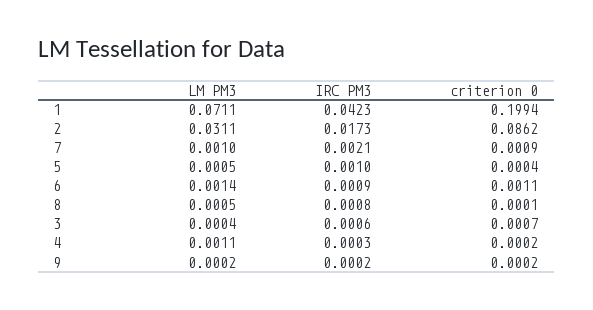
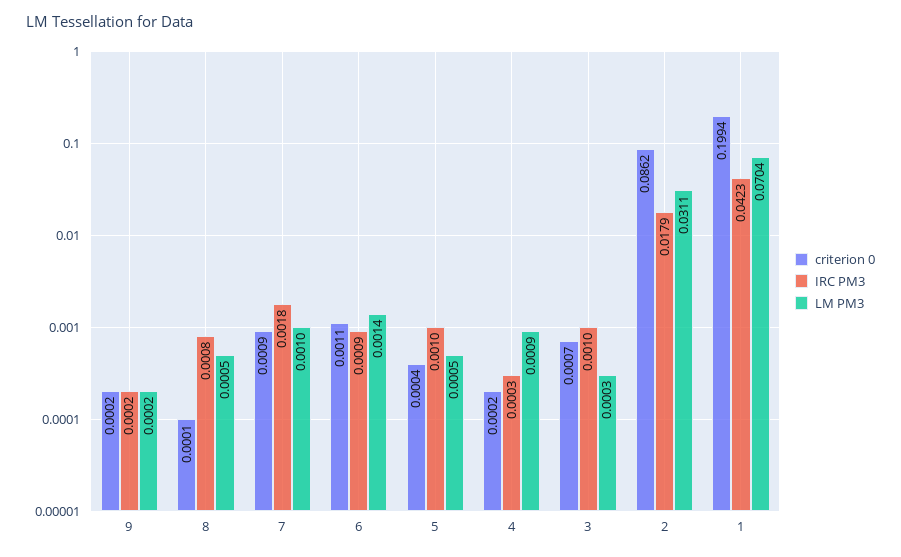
LM PM3, 1: 0.0711 -> 0.0704
IRC PM3, 2: 0.0173 -> 0.0179
IRC PM3, 7: 0.0021 -> 0.0018
LM PM3, 3: 0.0004 -> 0.0003
IRC PM3, 3: 0.0006 -> 0.001
LM PM3, 4: 0.0011 -> 0.0009

